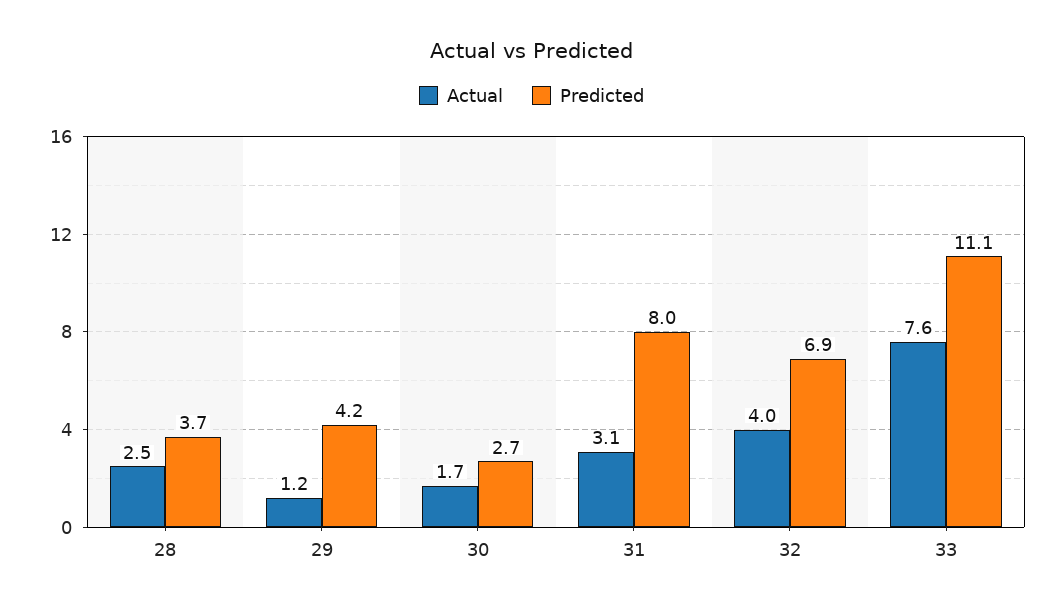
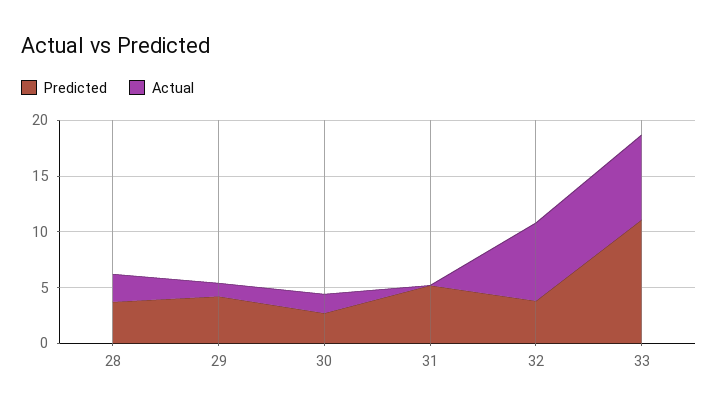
Actual, 31: 3.1 -> 0
Predicted, 31: 8 -> 5
Actual, 32: 4 -> 7
Predicted, 32: 6.9 -> 4

